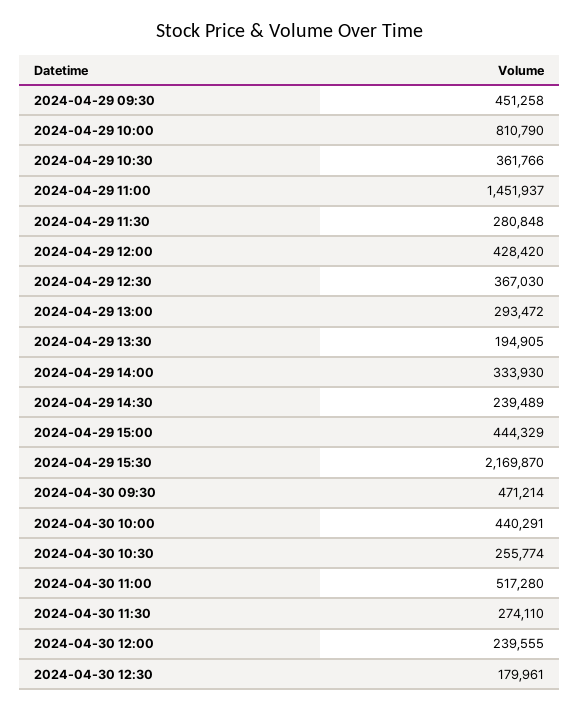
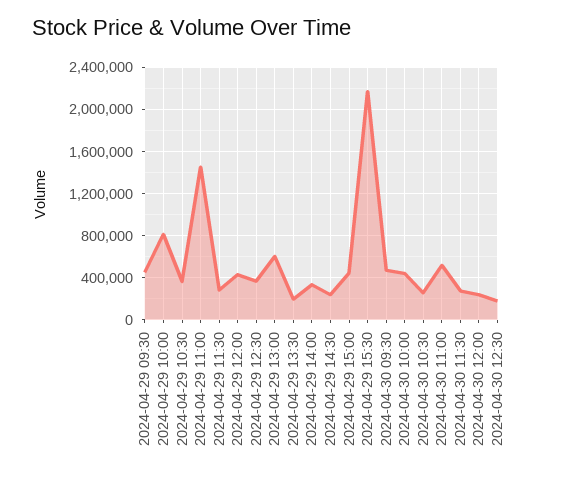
2024-04-29 13:00: 293472 -> 600000

